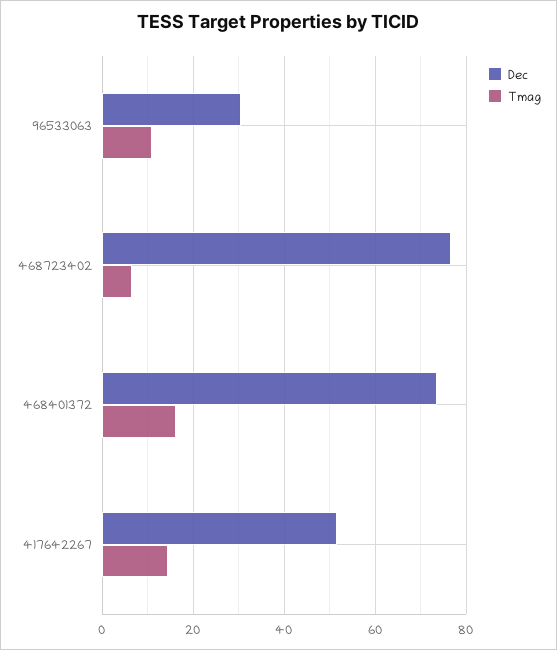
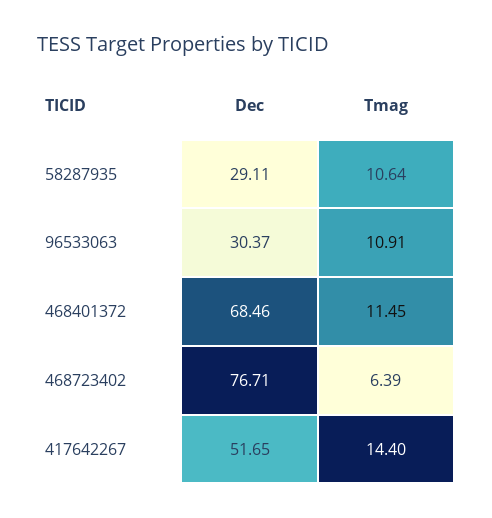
Dec, 468401372: 74 -> 68.46
Tmag, 468401372: 16 -> 11.45
Dec, 58287935: none -> 29.11
Tmag, 58287935: none -> 10.64

